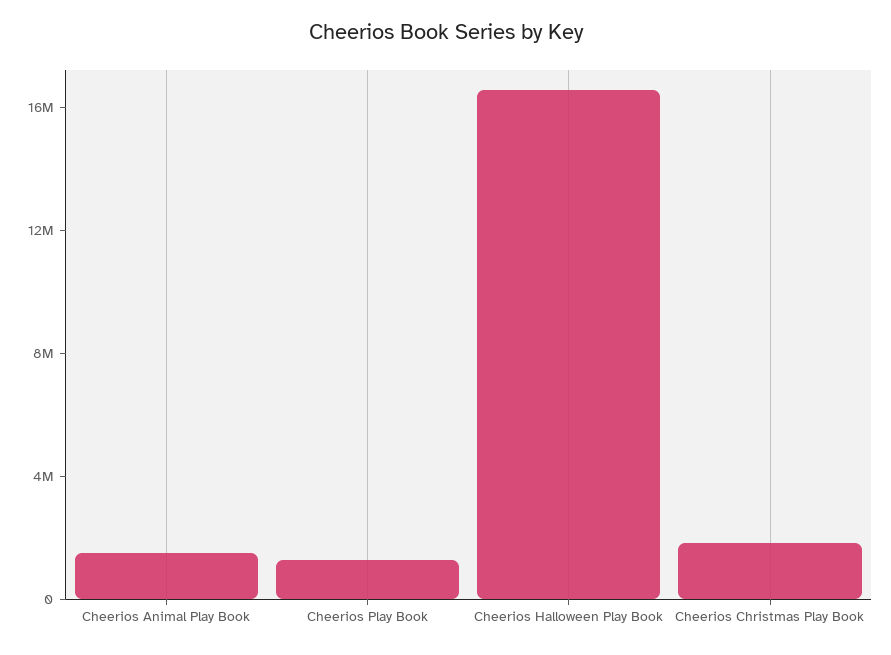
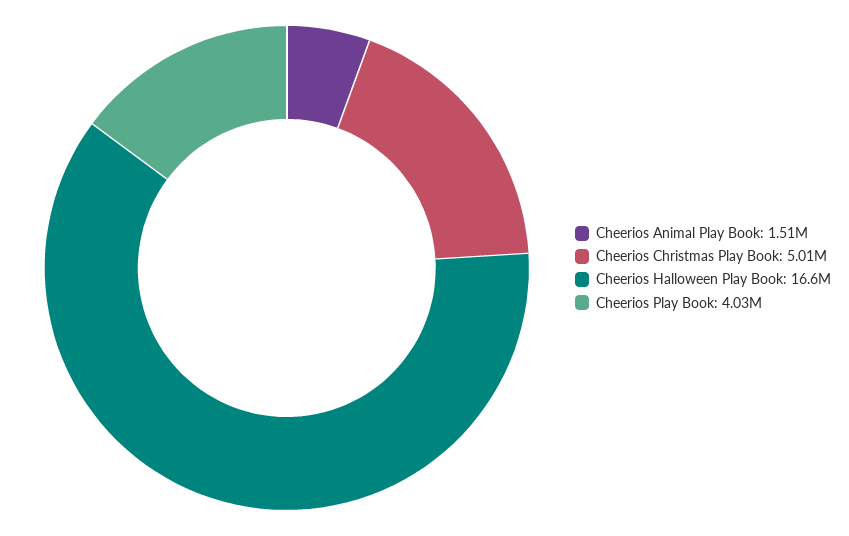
Cheerios Play Book: 1000000 -> 4030000
Cheerios Christmas Play Book: 2000000 -> 5010000

